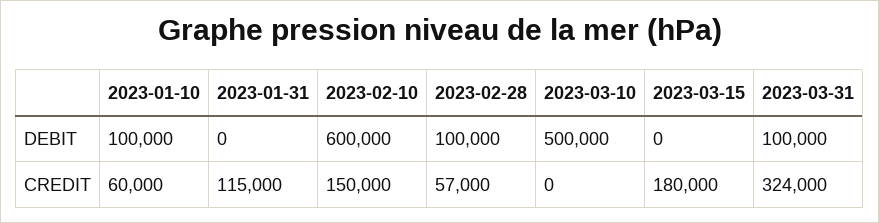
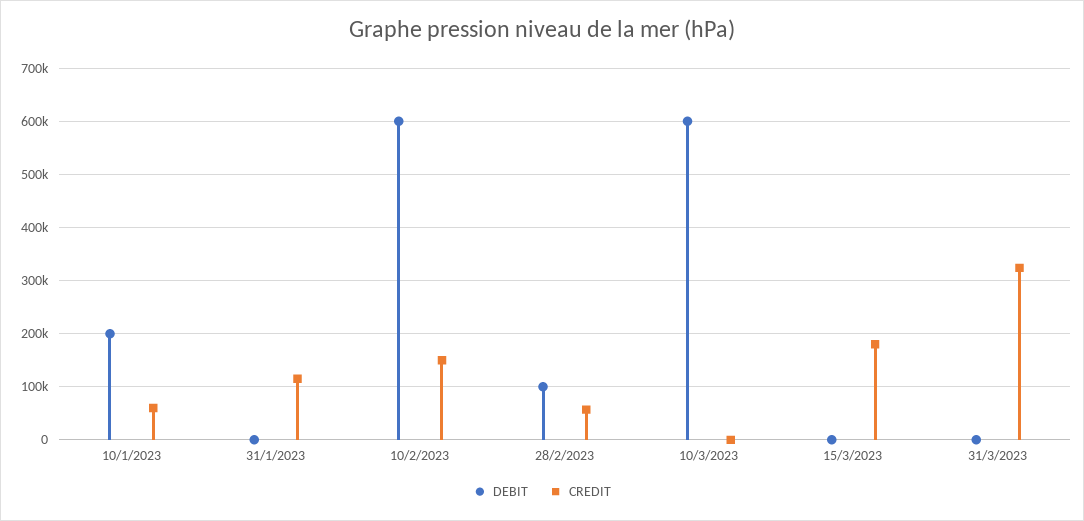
DEBIT, 2023-01-10: 100000 -> 200000
DEBIT, 2023-03-10: 500000 -> 600000
DEBIT, 2023-03-31: 100000 -> 0

